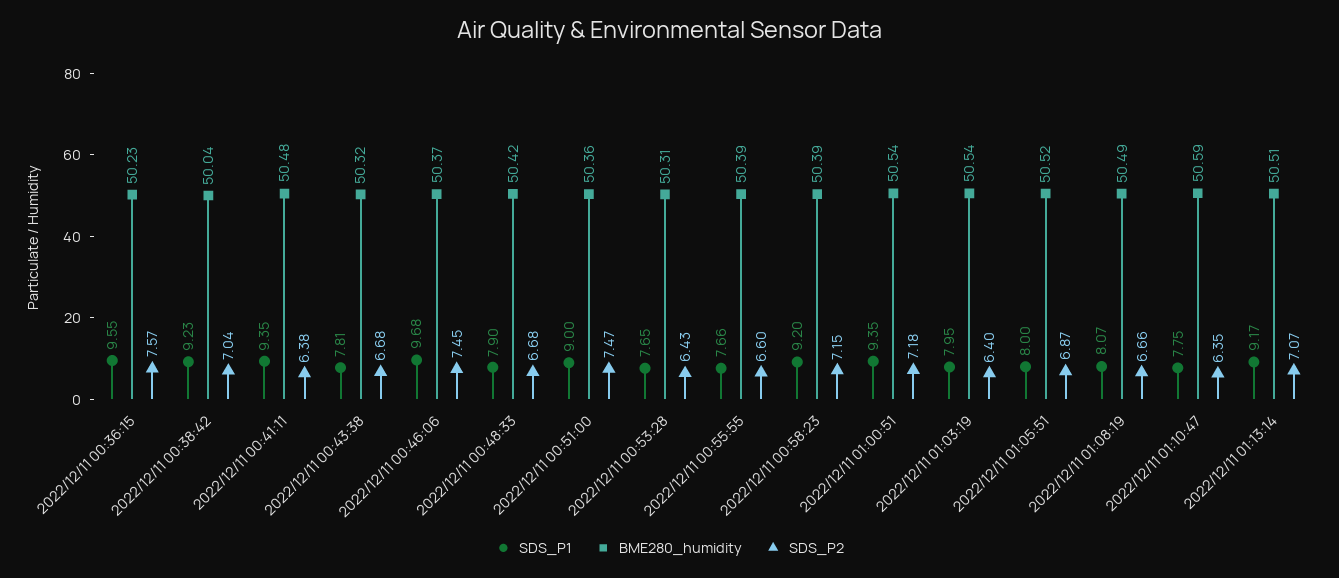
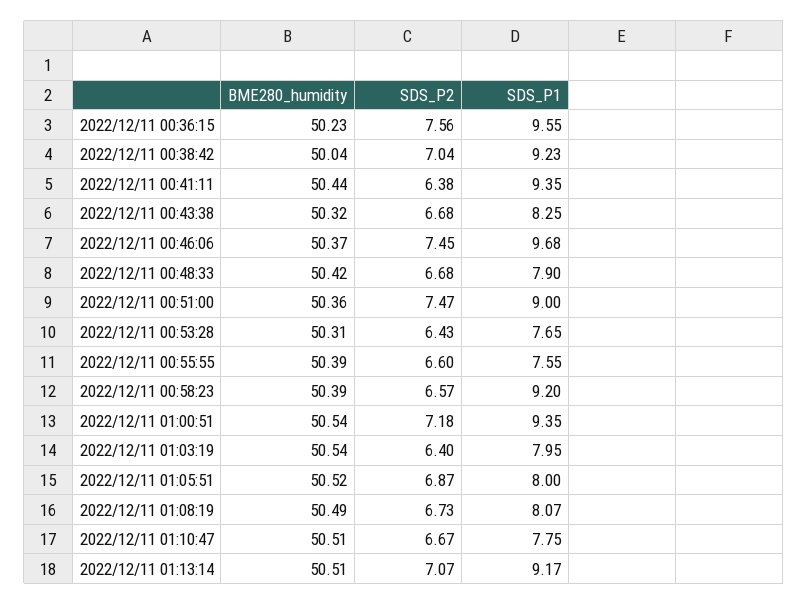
SDS_P2, 2022/12/11 00:36:15: 7.57 -> 7.56
BME280_humidity, 2022/12/11 00:41:11: 50.48 -> 50.44
SDS_P1, 2022/12/11 00:43:38: 7.81 -> 8.25
SDS_P1, 2022/12/11 00:55:55: 7.66 -> 7.55
SDS_P2, 2022/12/11 00:58:23: 7.15 -> 6.57
SDS_P2, 2022/12/11 01:08:19: 6.66 -> 6.73
BME280_humidity, 2022/12/11 01:10:47: 50.59 -> 50.51
SDS_P2, 2022/12/11 01:10:47: 6.35 -> 6.67

